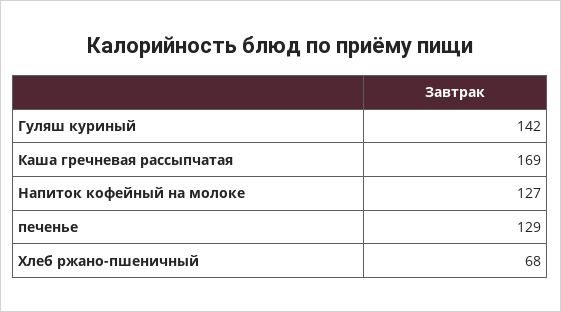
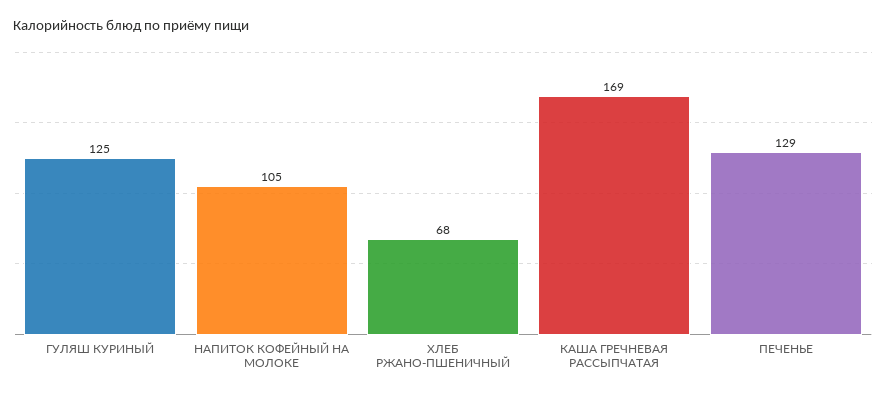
Гуляш куриный: 142 -> 125
Напиток кофейный на молоке: 127 -> 105

